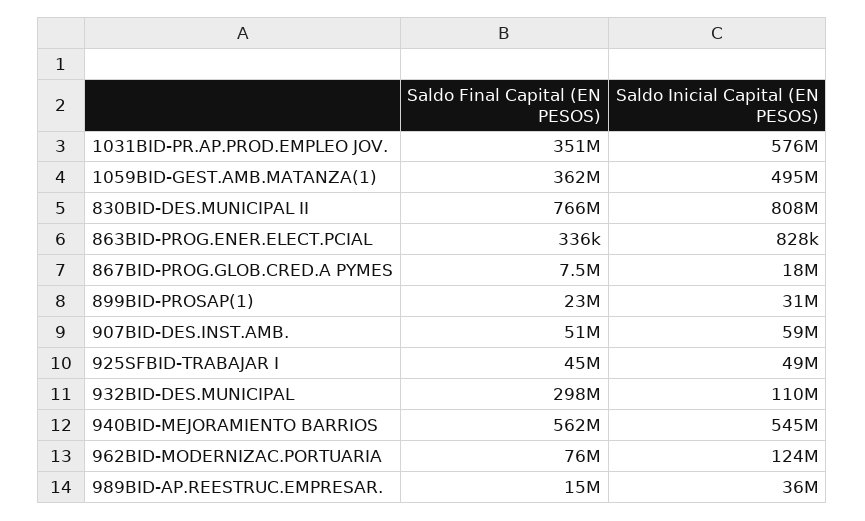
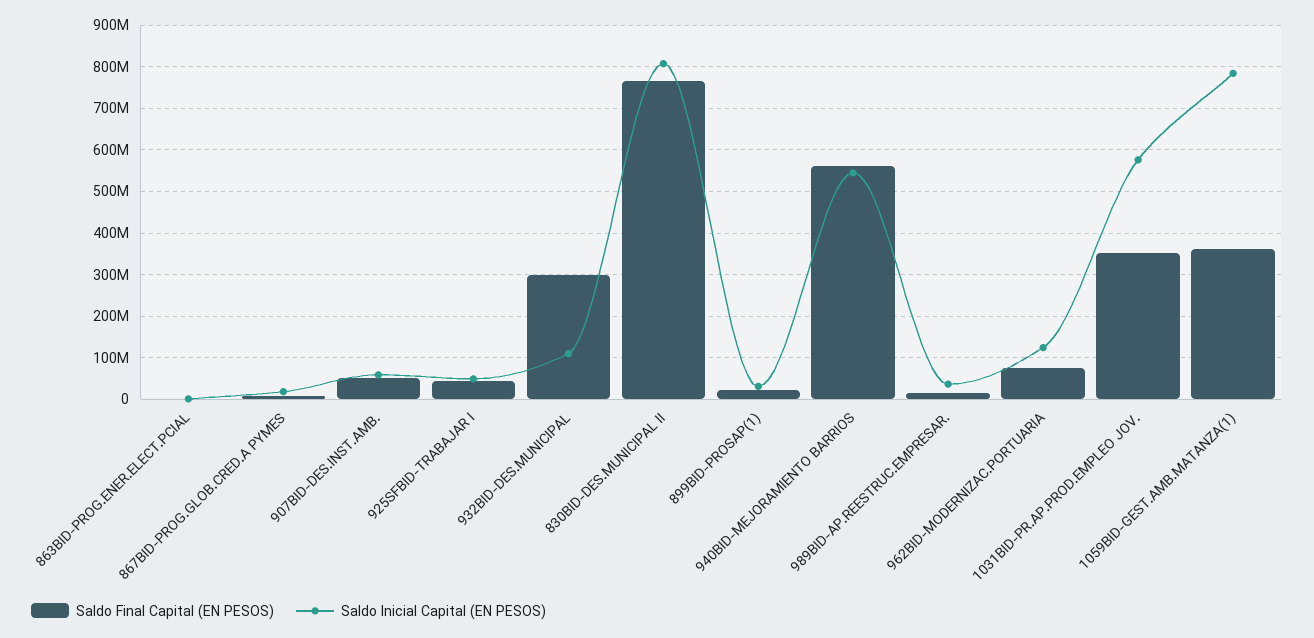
Saldo Inicial Capital (EN PESOS), 1059BID-GEST.AMB.MATANZA(1): 495000000 -> 780000000

